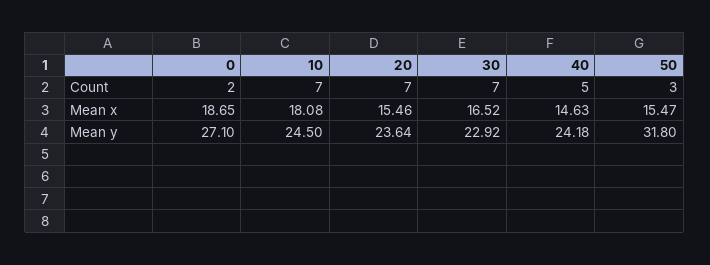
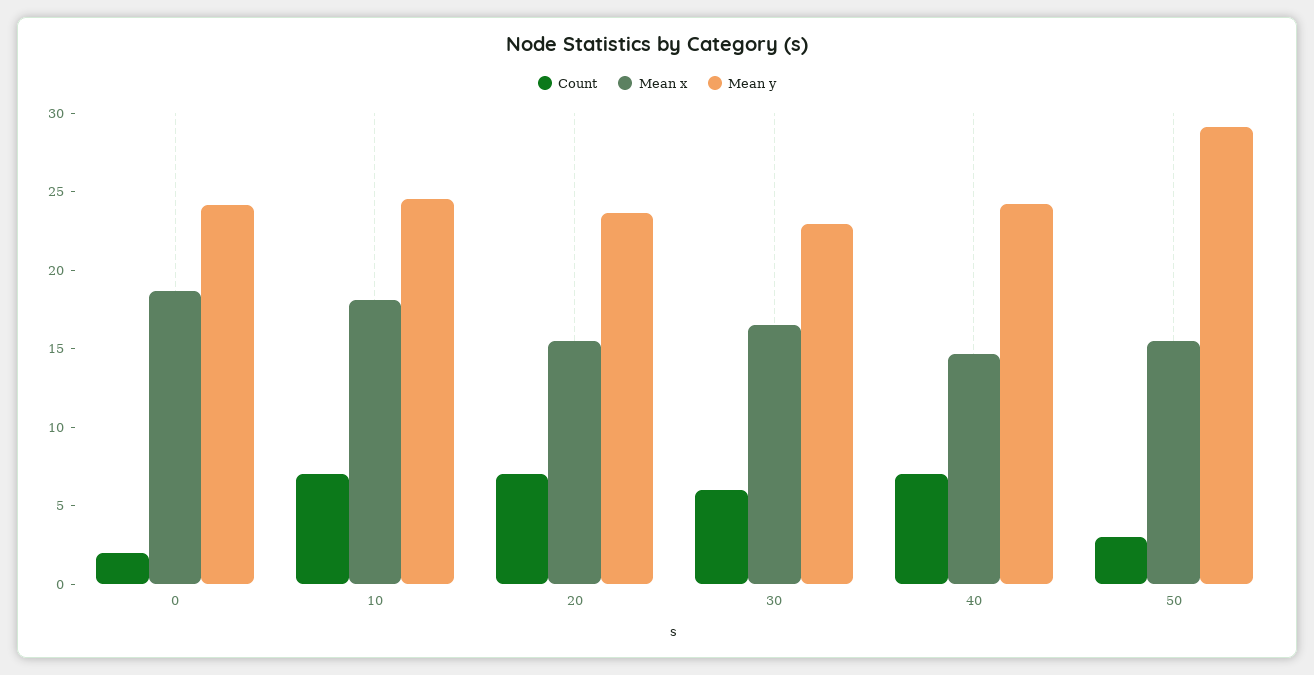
Count, 30: 7 -> 6
Count, 40: 5 -> 7
Mean y, 0: 27.1 -> 24
Mean y, 50: 31.8 -> 29

